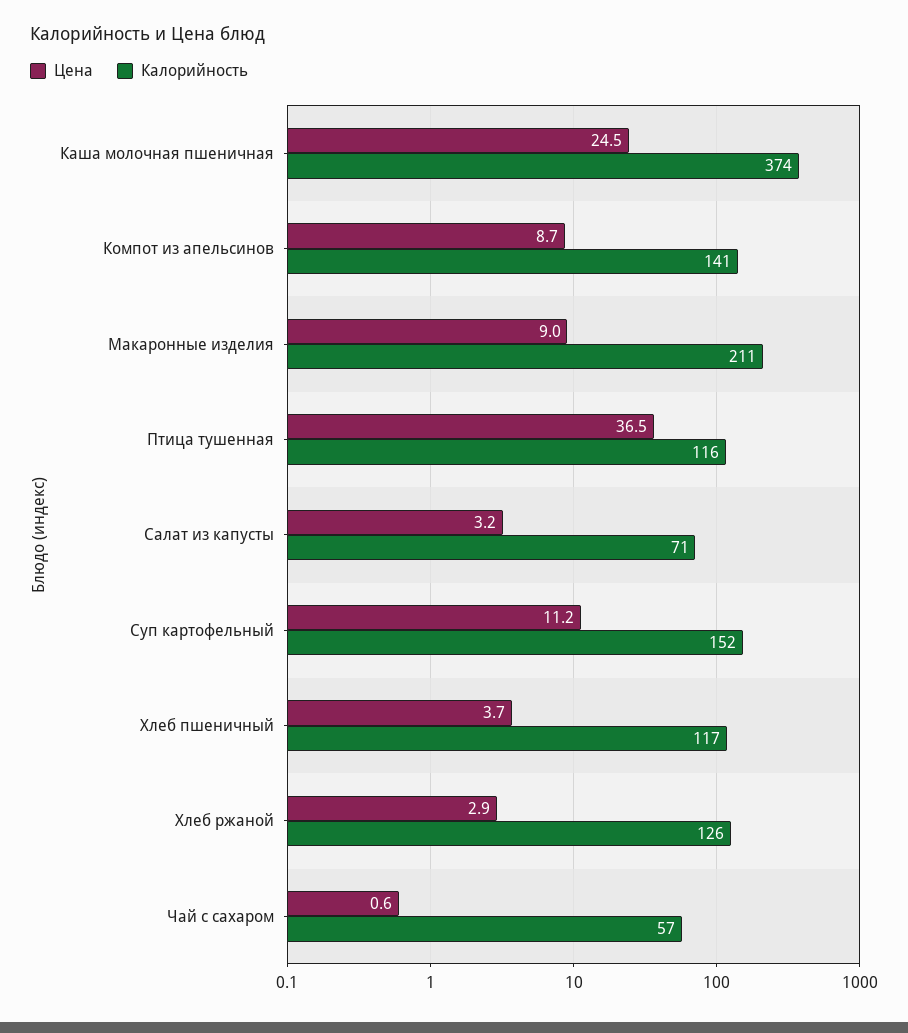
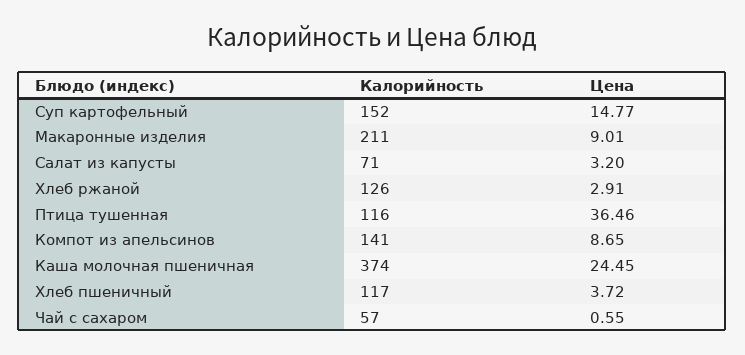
Цена, Суп картофельный: 11.2 -> 14.77

